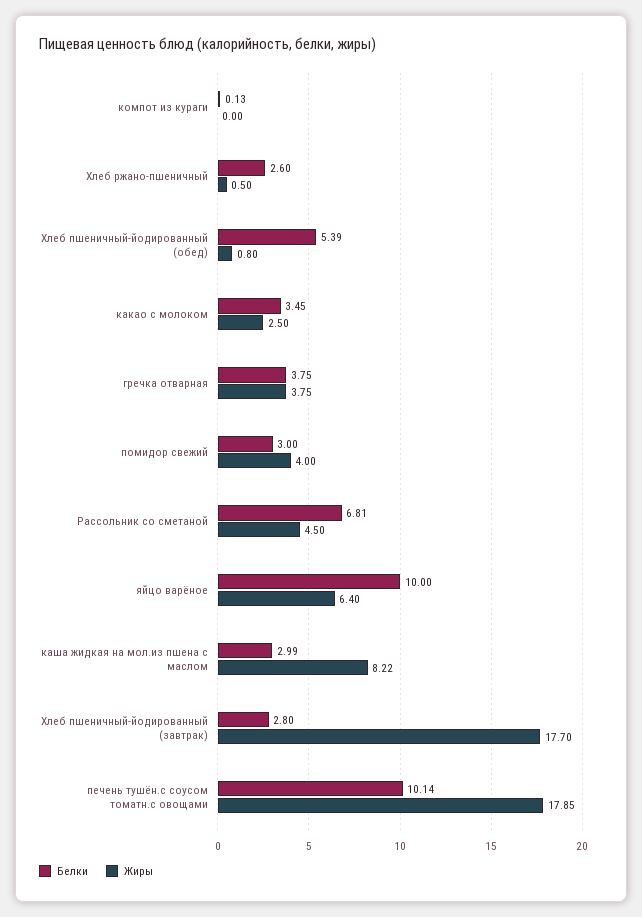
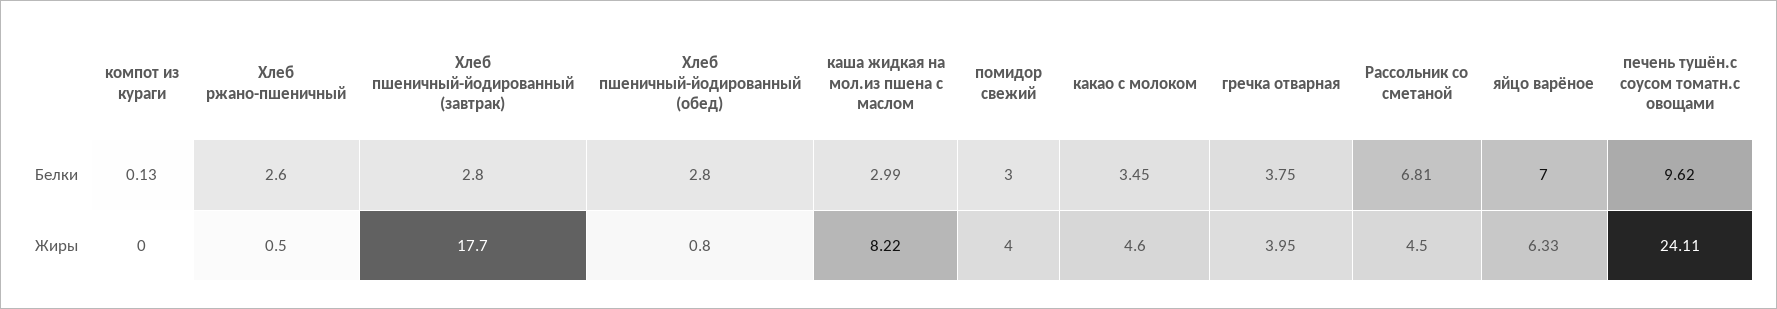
Белки, Хлеб пшеничный-йодированный (обед): 5.39 -> 2.8
Жиры, какао с молоком: 2.5 -> 4.6
Жиры, гречка отварная: 3.75 -> 3.95
Белки, яйцо варёное: 10 -> 7
Жиры, яйцо варёное: 6.4 -> 6.33
Белки, печень тушён.с соусом томатн.с овощами: 10.14 -> 9.62
Жиры, печень тушён.с соусом томатн.с овощами: 17.85 -> 24.11

